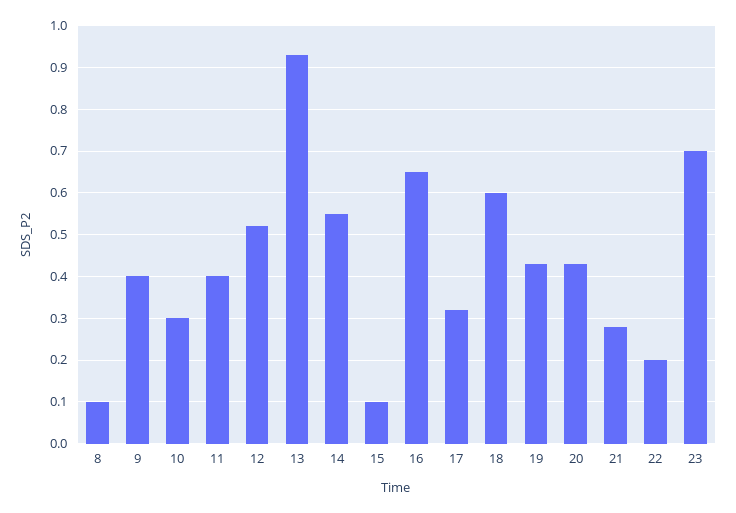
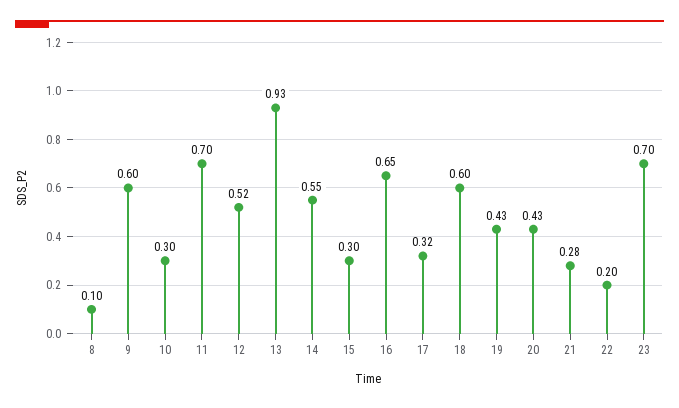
9: 0.4 -> 0.6
11: 0.4 -> 0.7
15: 0.1 -> 0.3

